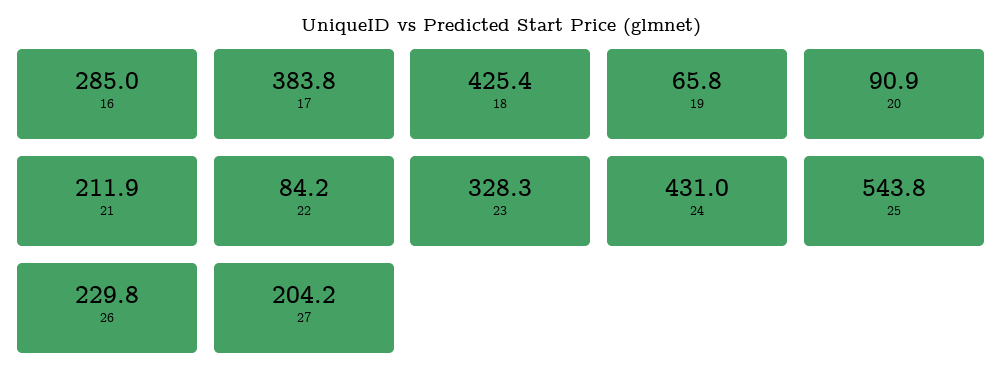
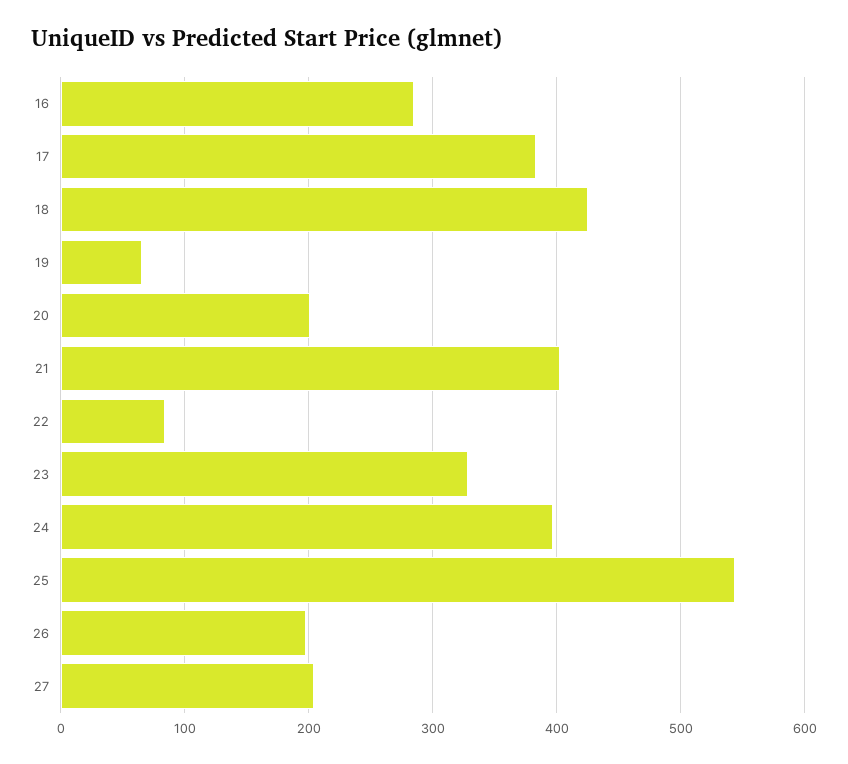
20: 90.9 -> 200
21: 211.9 -> 400
24: 431 -> 400
26: 229.8 -> 200

